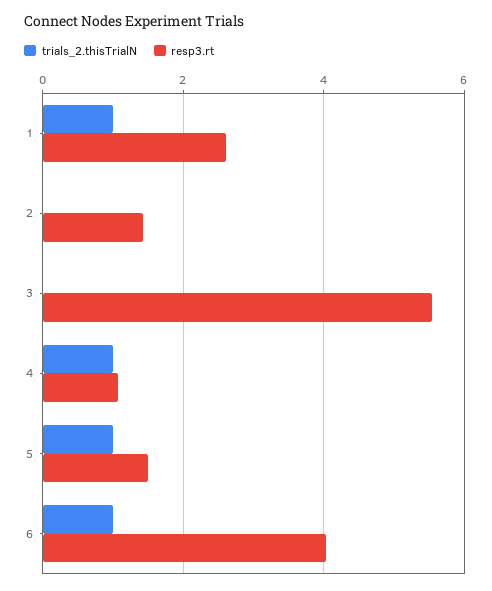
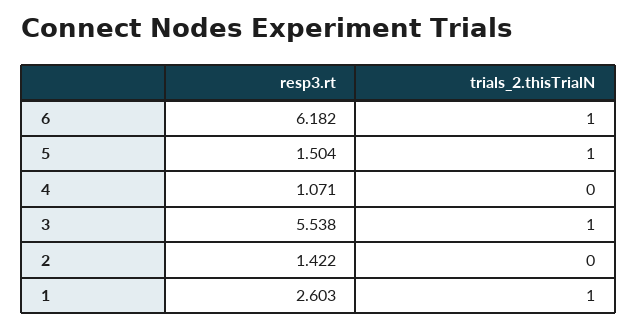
trials_2.thisTrialN, 3: 0 -> 1
trials_2.thisTrialN, 4: 1 -> 0
resp3.rt, 6: 4 -> 6.182

